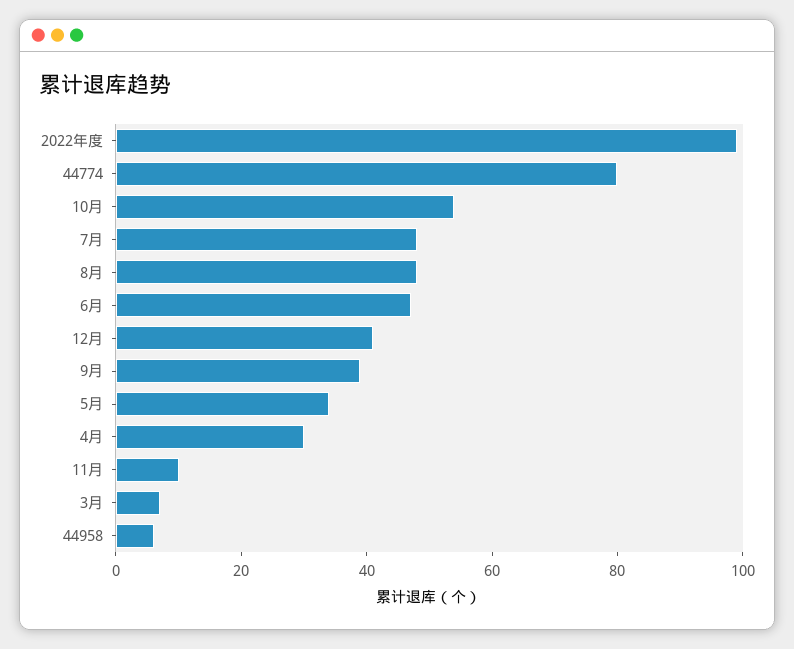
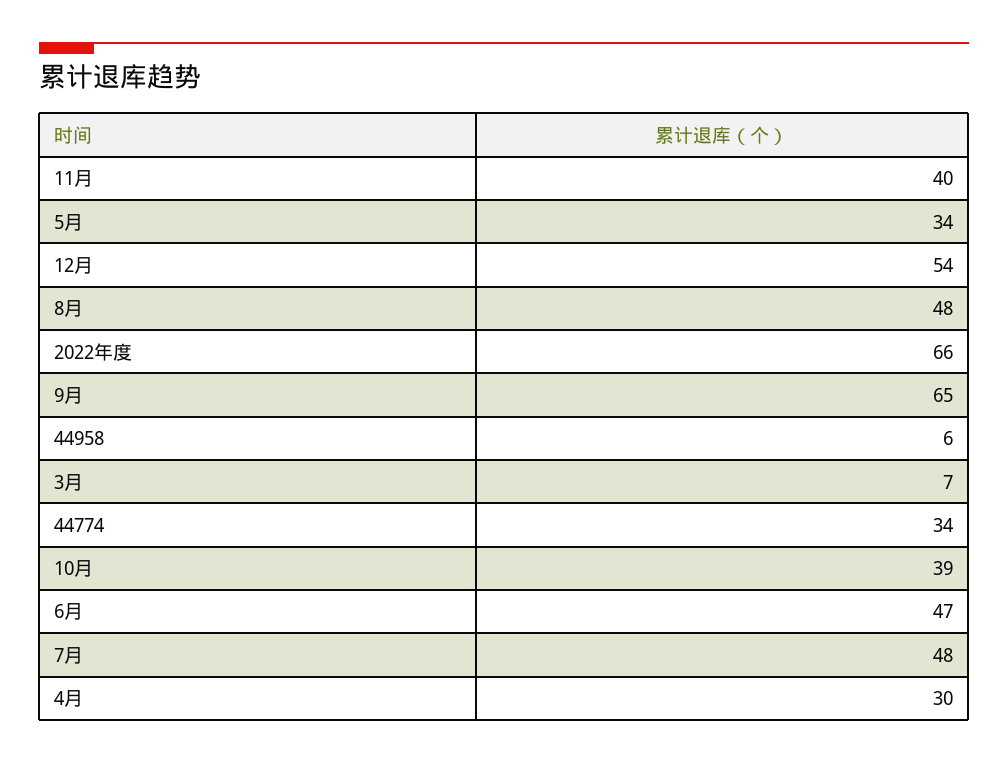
2022年度: 100 -> 66
44774: 80 -> 34
10月: 55 -> 39
12月: 40 -> 54
9月: 40 -> 65
11月: 10 -> 40

